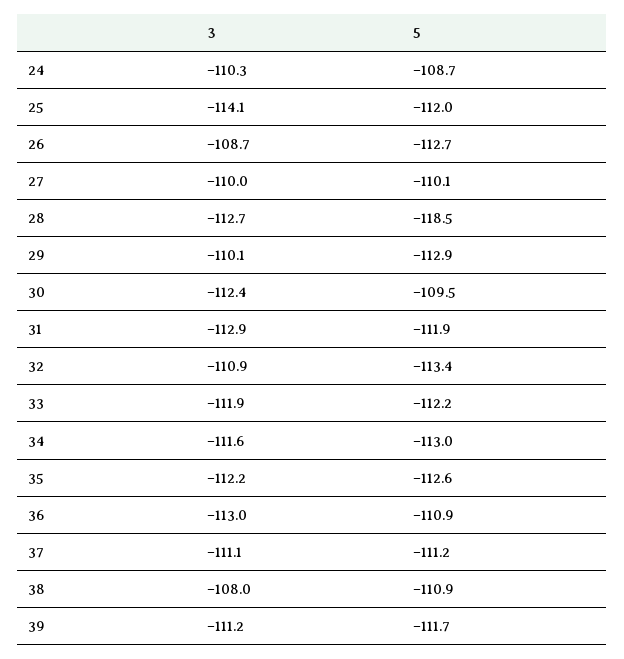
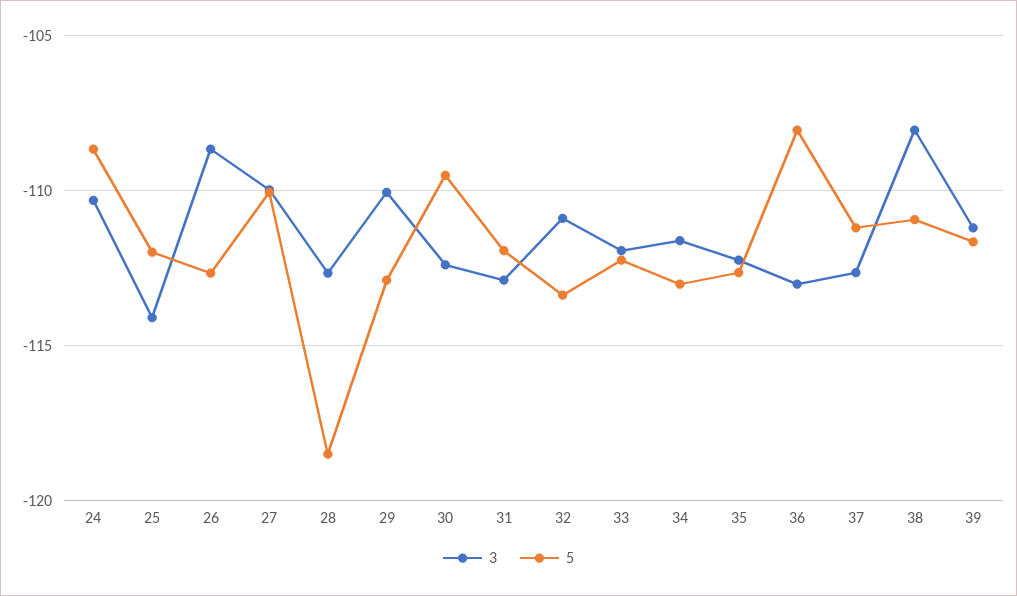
5, 36: -110.9 -> -108
3, 37: -111.1 -> -112.5

